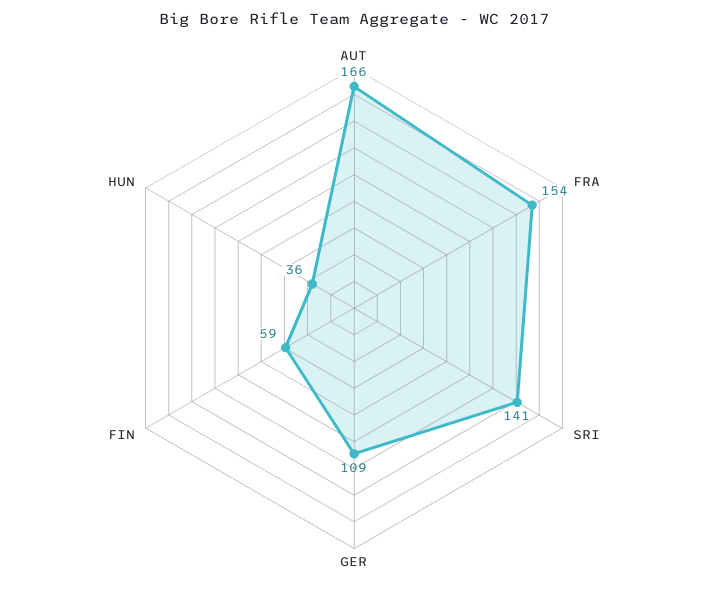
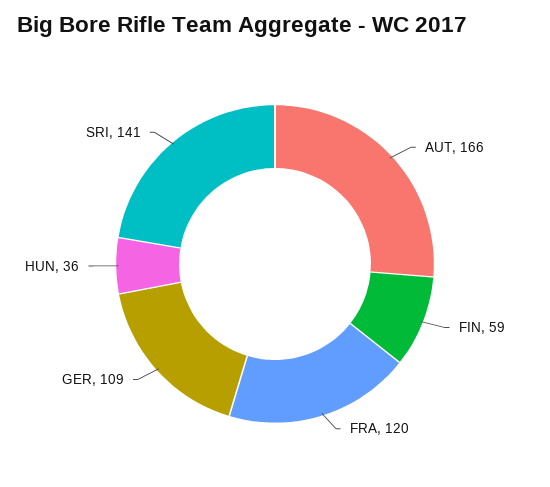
FRA: 154 -> 120

